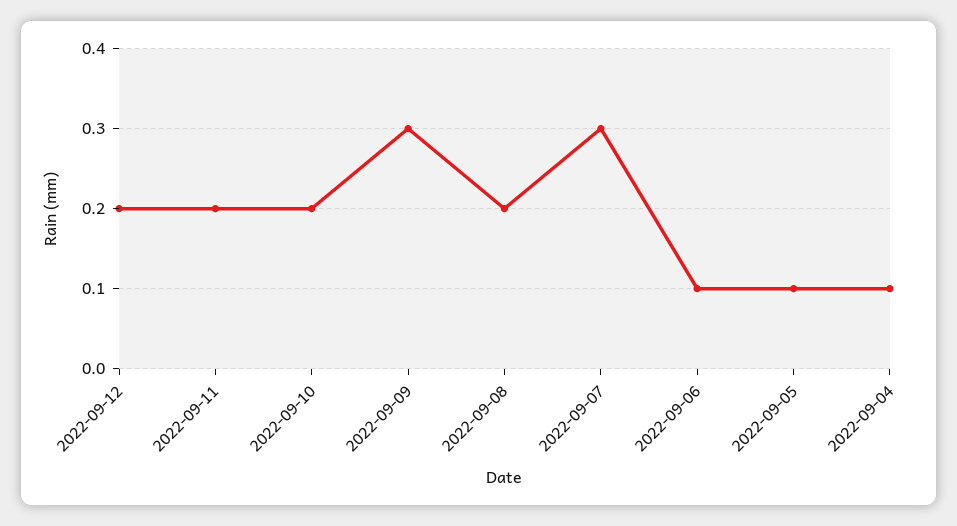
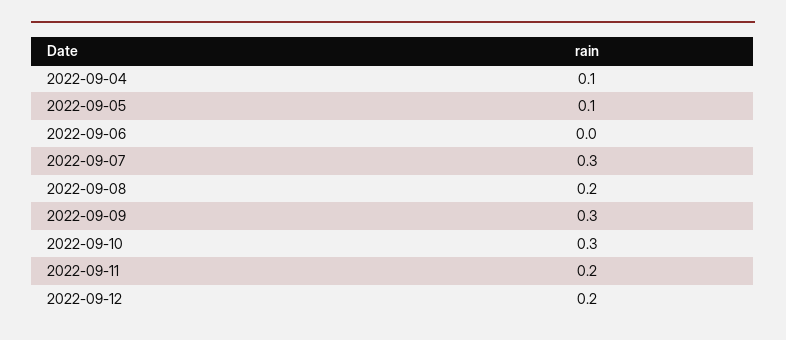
2022-09-10: 0.2 -> 0.3
2022-09-06: 0.1 -> 0

